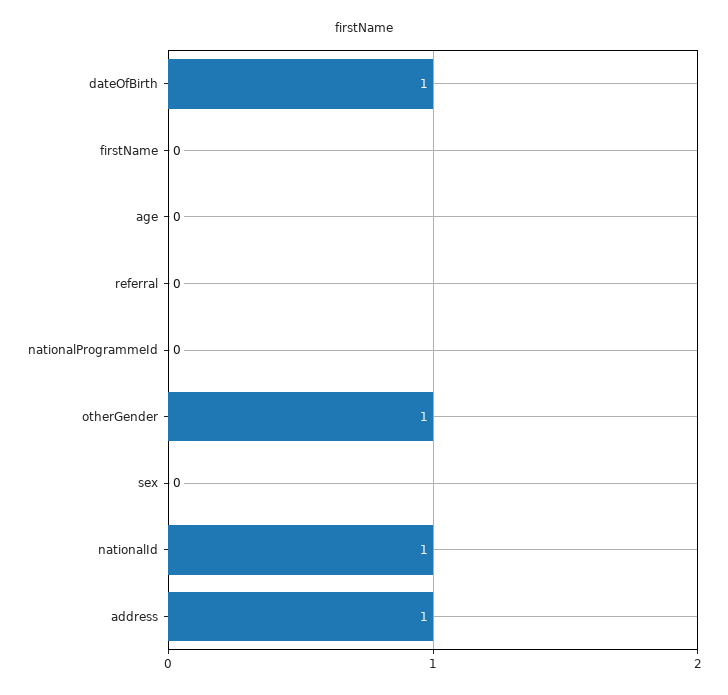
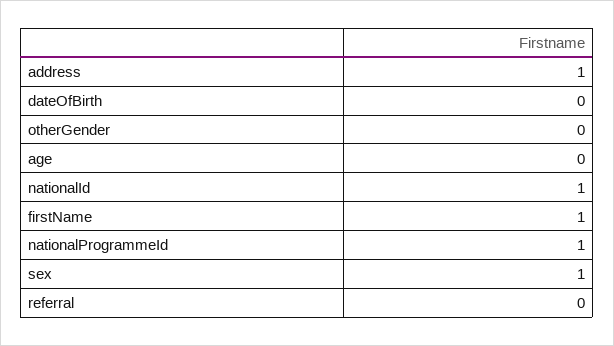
dateOfBirth: 1 -> 0
firstName: 0 -> 1
nationalProgrammeId: 0 -> 1
otherGender: 1 -> 0
sex: 0 -> 1

